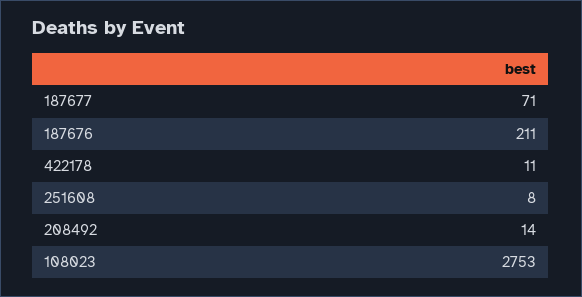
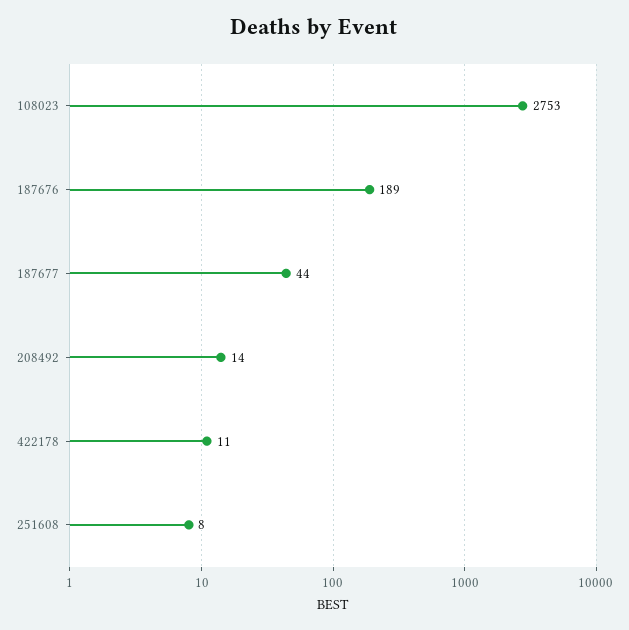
187677: 71 -> 44
187676: 211 -> 189

